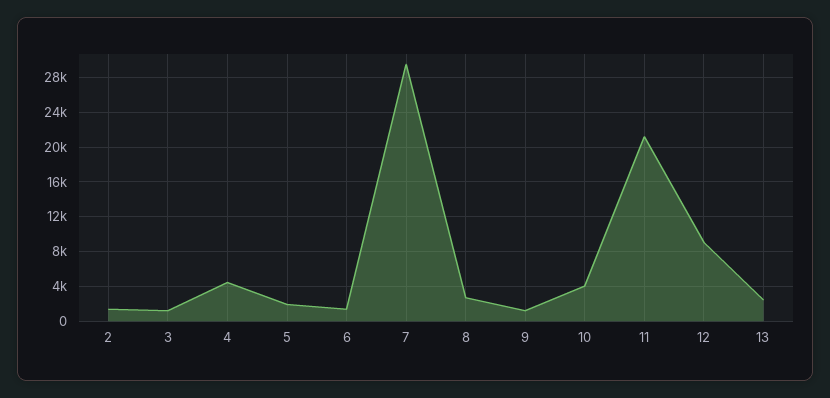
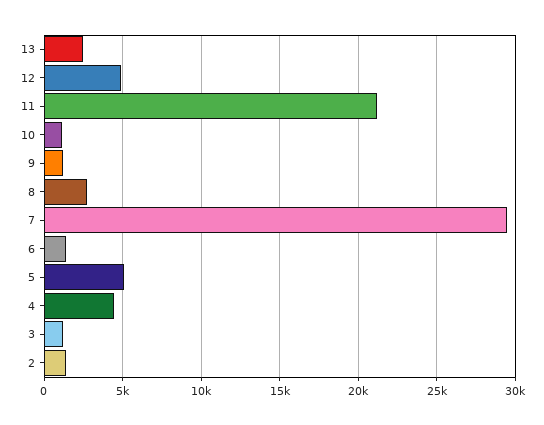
5: 2000 -> 5000
10: 4000 -> 1000
12: 9000 -> 5000

